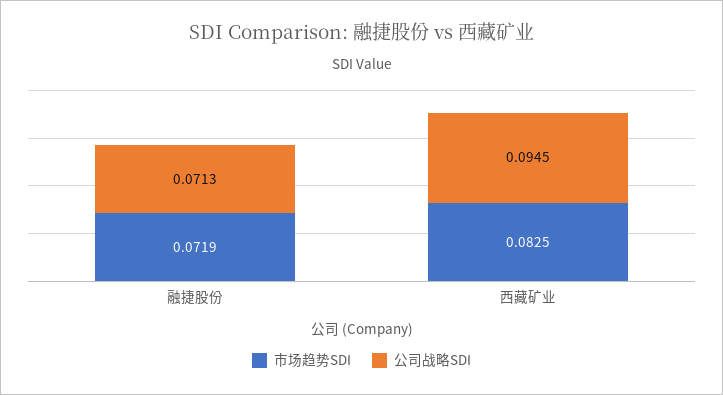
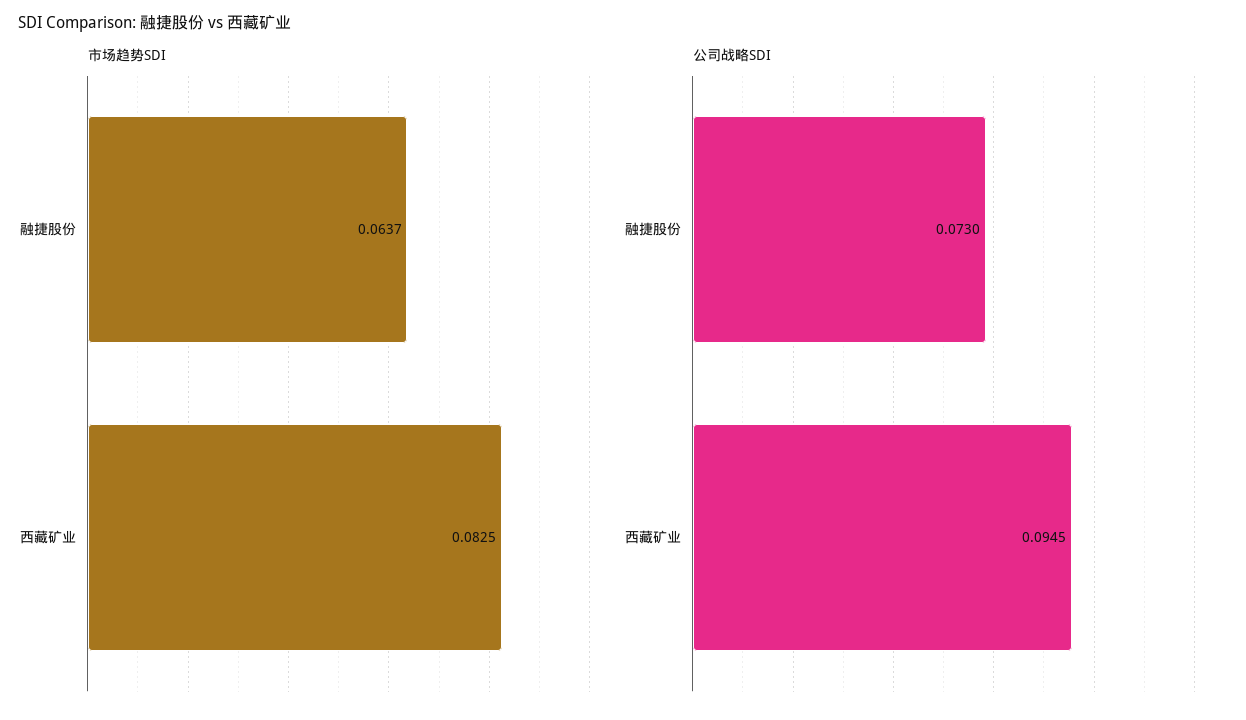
市场趋势SDI, 融捷股份: 0.0719 -> 0.0637
公司战略SDI, 融捷股份: 0.0713 -> 0.073

